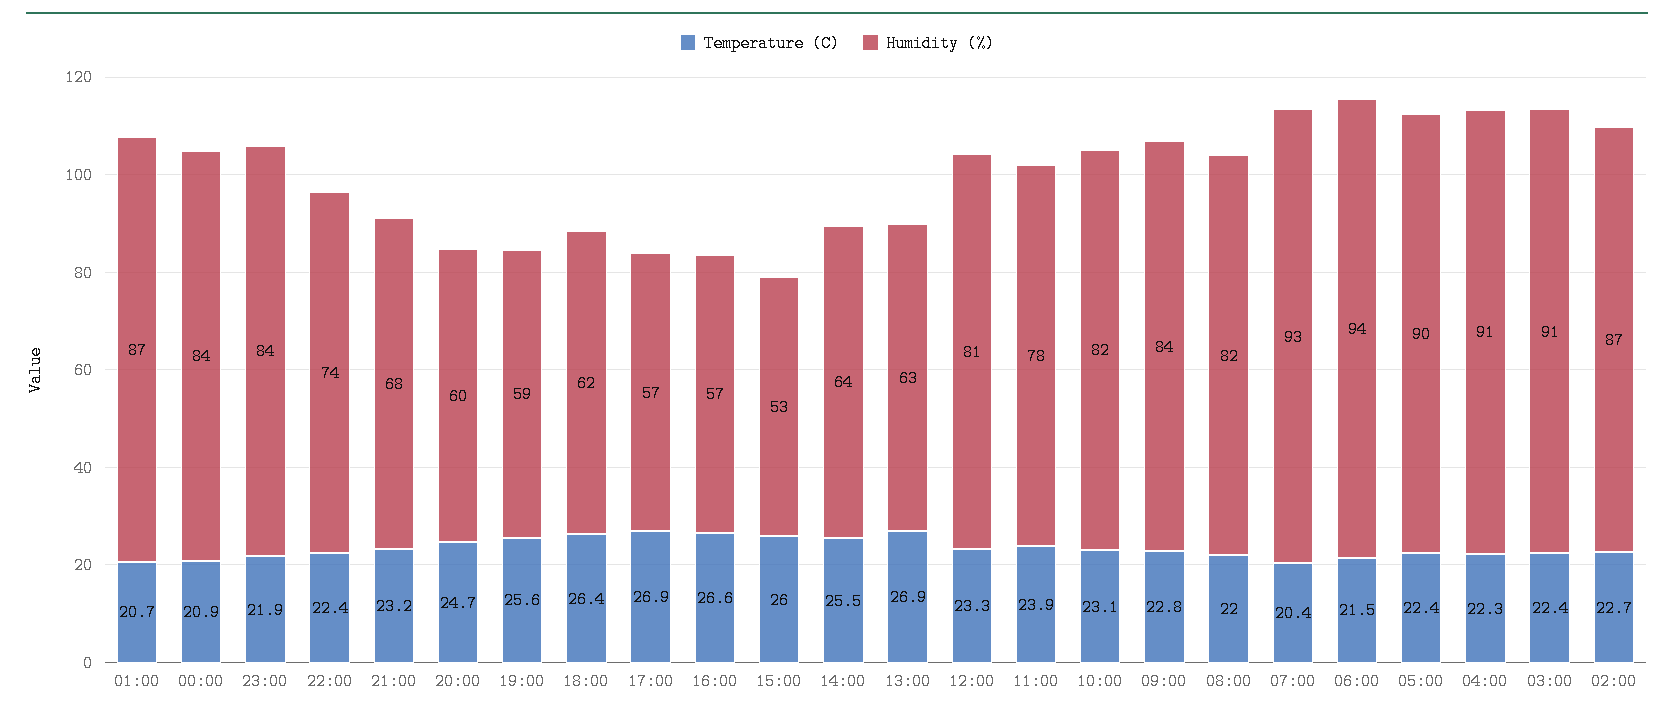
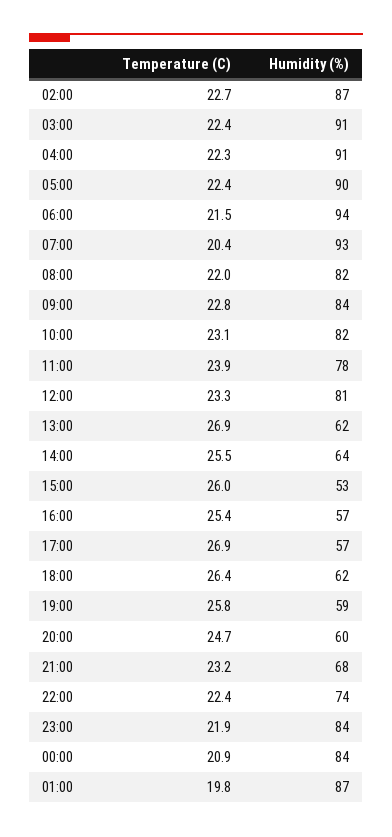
Temperature (C), 01:00: 20.7 -> 19.8
Temperature (C), 19:00: 25.6 -> 25.8
Temperature (C), 16:00: 26.6 -> 25.4
Humidity (%), 13:00: 63 -> 62

